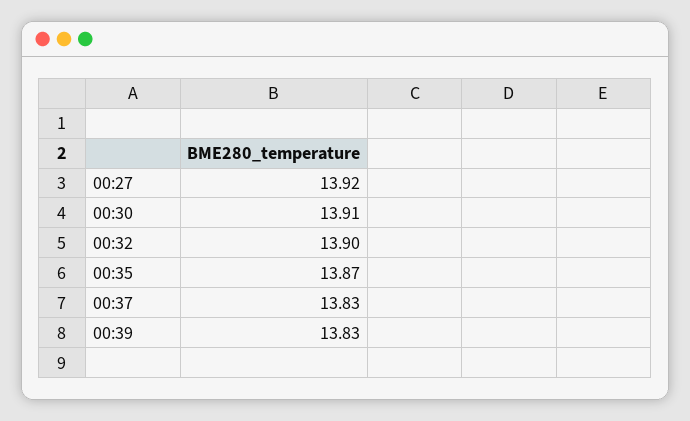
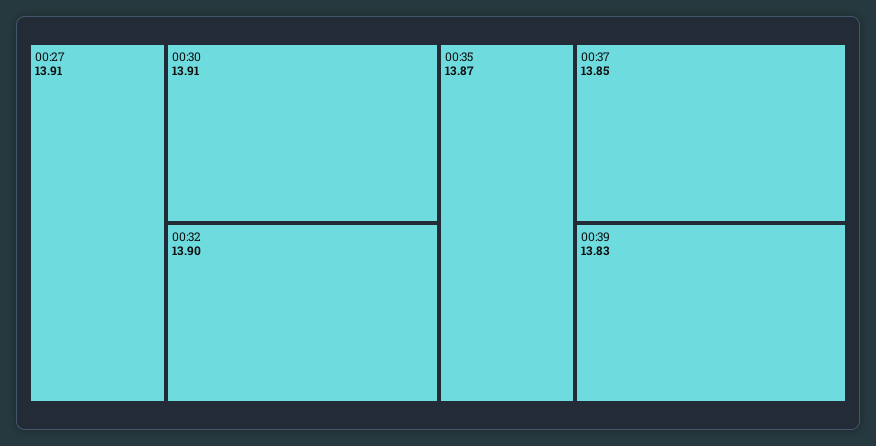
00:27: 13.92 -> 13.91
00:37: 13.83 -> 13.85

